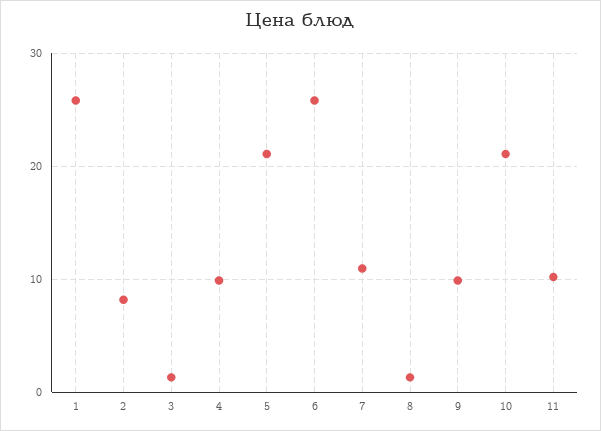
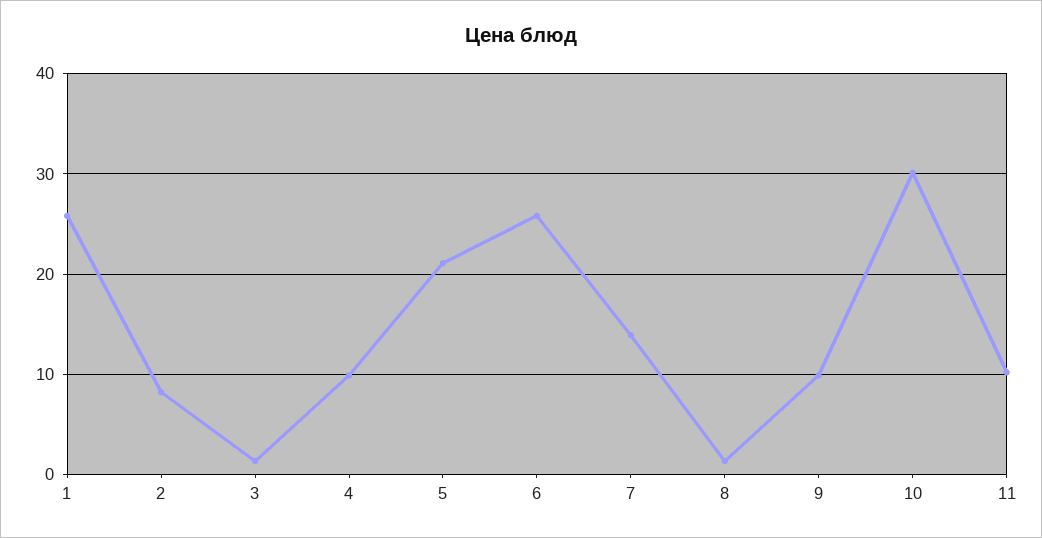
7: 11 -> 14
10: 21 -> 30

